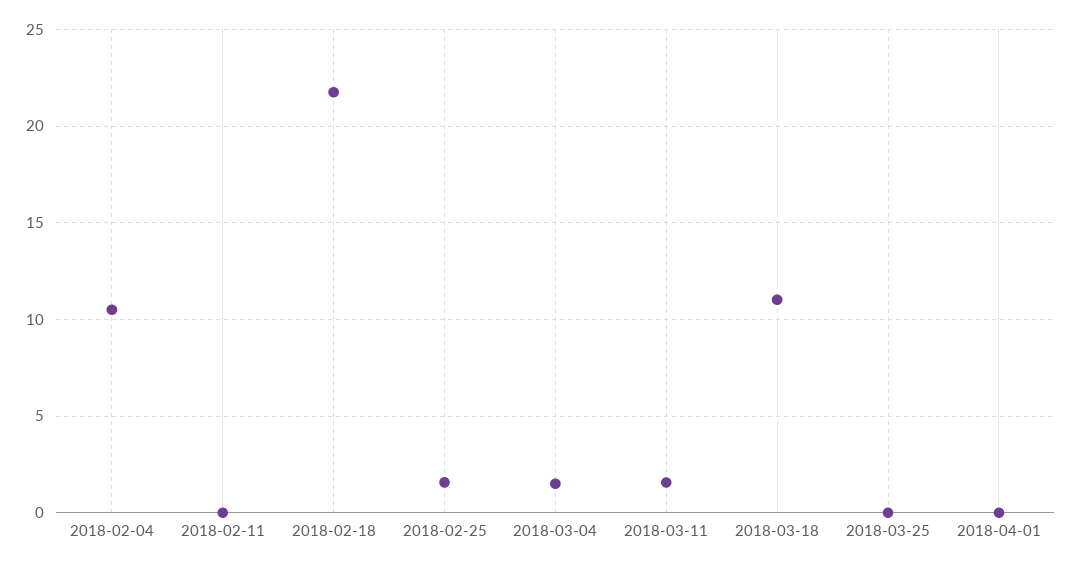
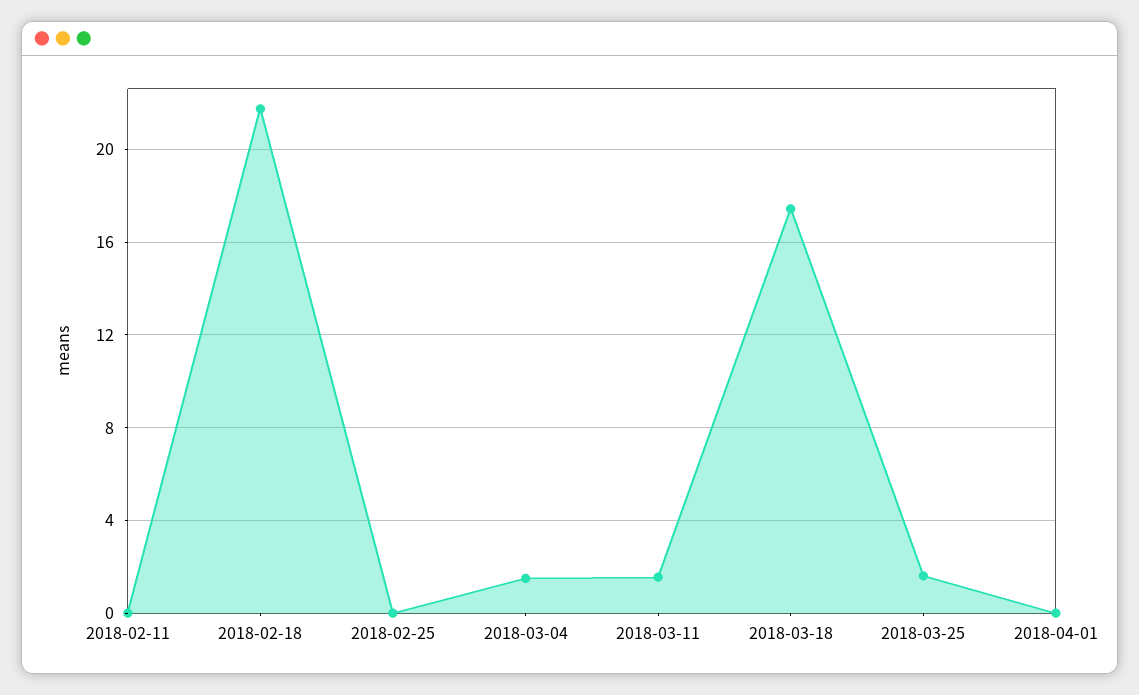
2018-02-04: 10.5 -> none
2018-02-25: 1.5 -> 0
2018-03-18: 11 -> 17.5
2018-03-25: 0 -> 1.5

